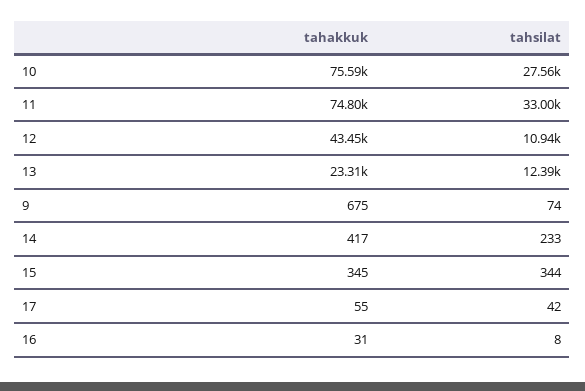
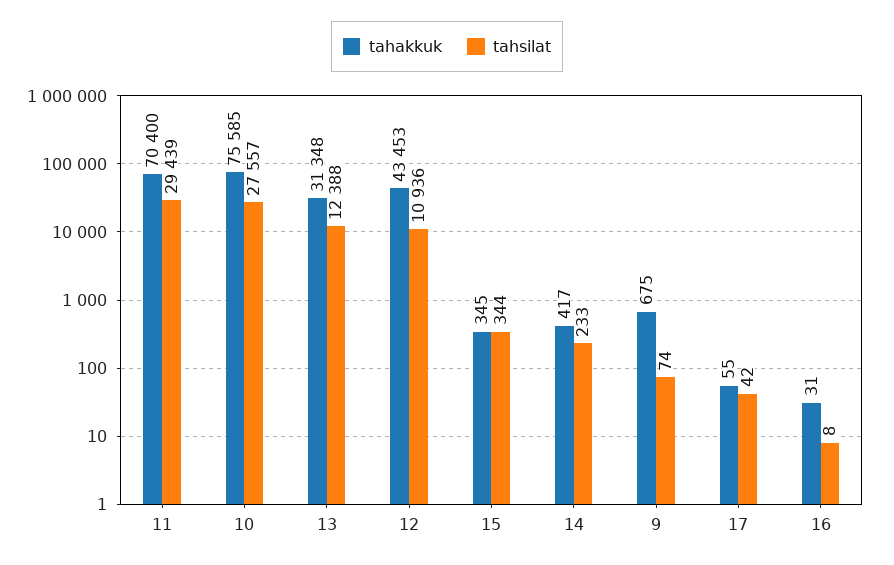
tahakkuk, 11: 74800 -> 70400
tahsilat, 11: 33000 -> 29439
tahakkuk, 13: 23310 -> 31348

